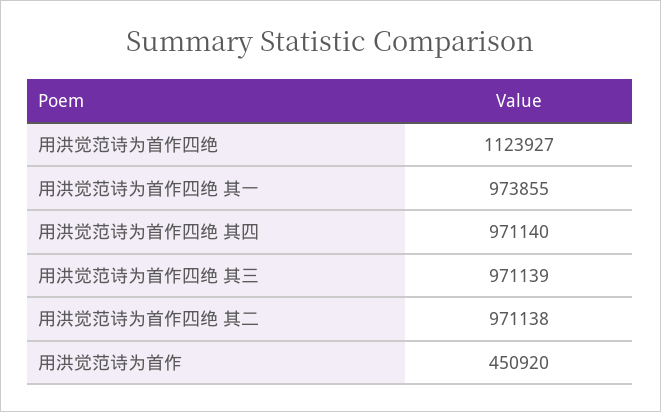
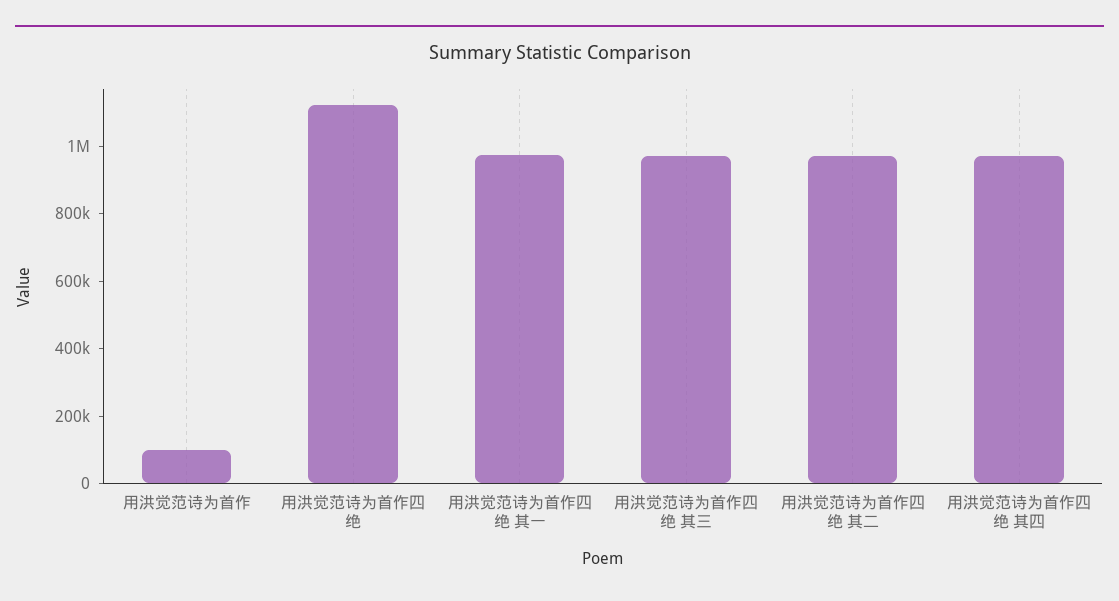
用洪觉范诗为首作: 450920 -> 100000

